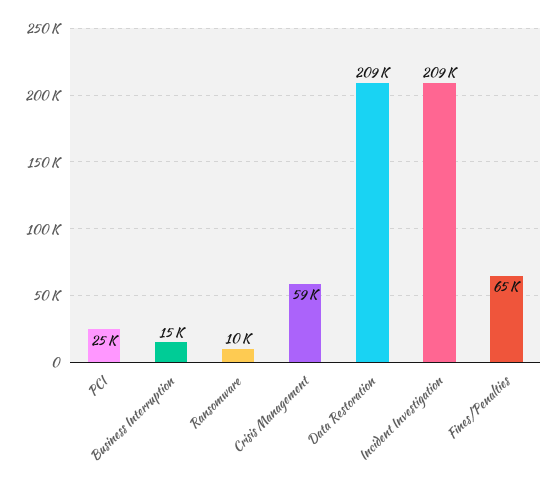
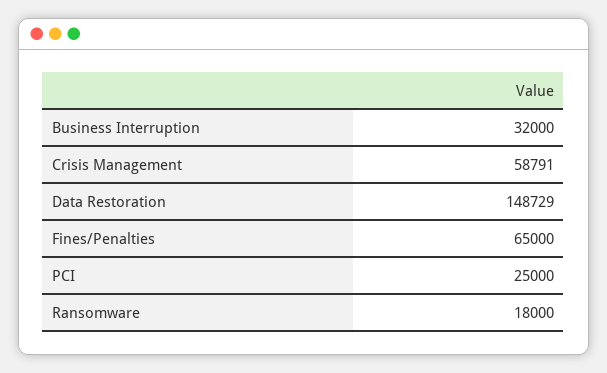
Business Interruption: 15000 -> 32000
Ransomware: 10000 -> 18000
Data Restoration: 209000 -> 148729
Incident Investigation: 209000 -> none

